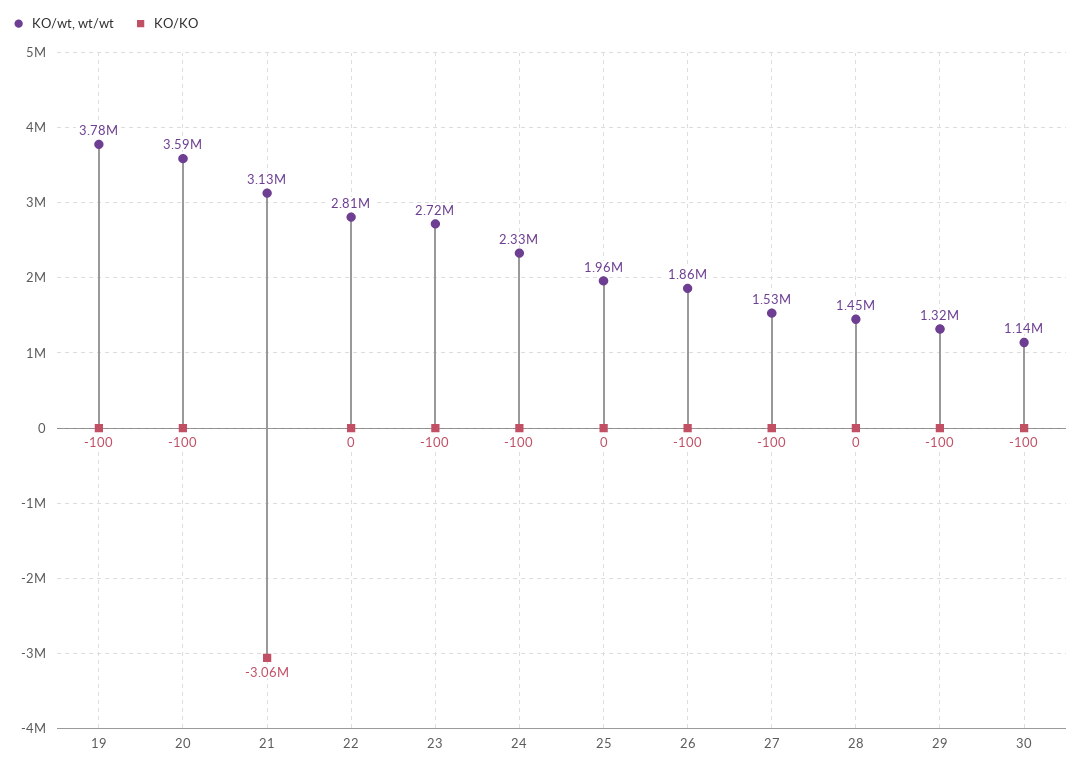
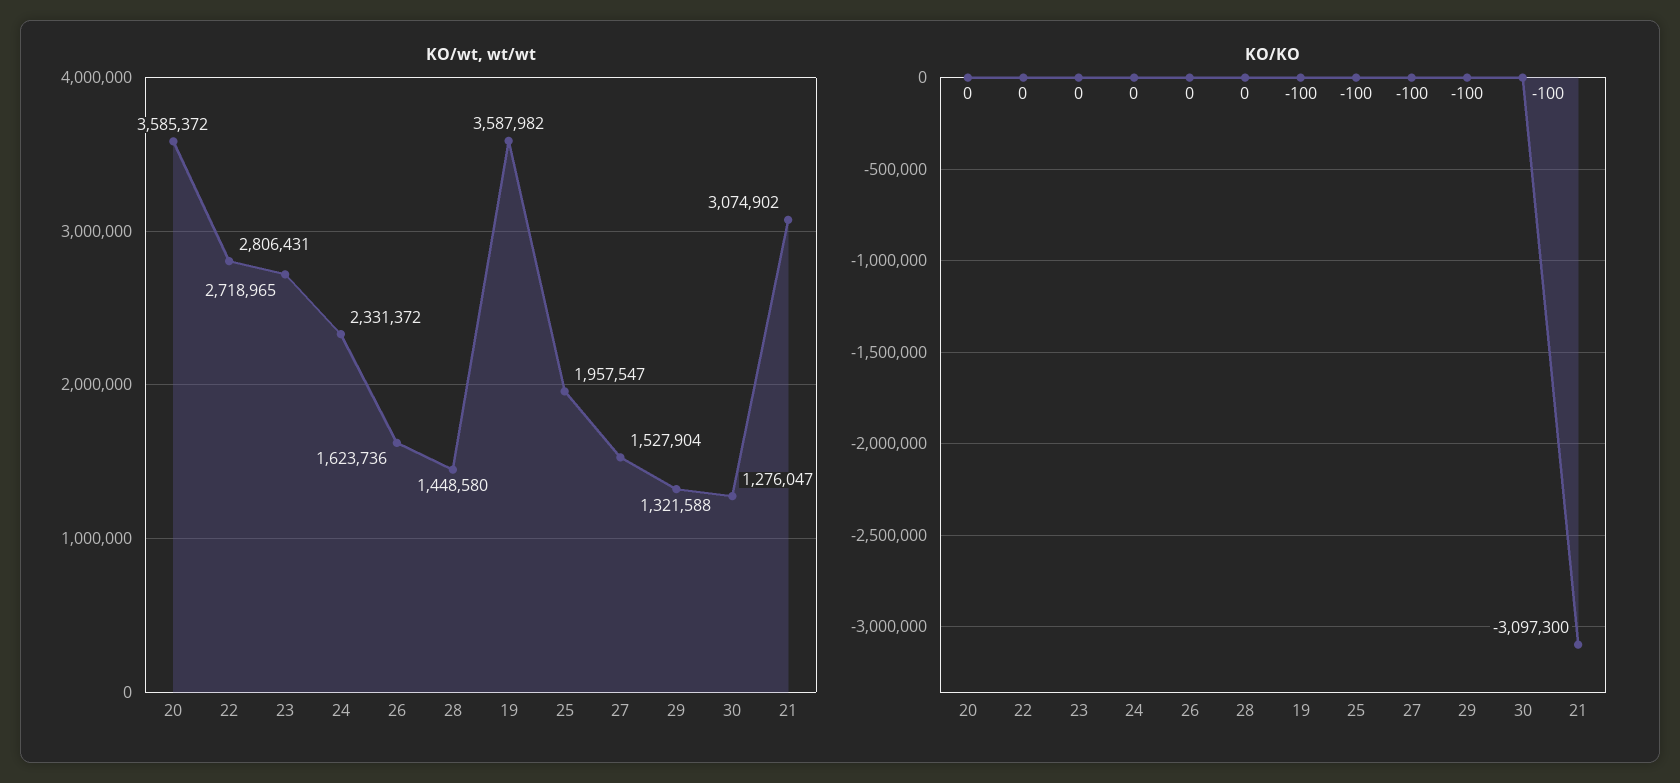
KO/wt, wt/wt, 19: 3780000 -> 3587982
KO/KO, 20: -100 -> 0
KO/wt, wt/wt, 21: 3130000 -> 3074902
KO/KO, 21: -3060000 -> -3097300
KO/KO, 23: -100 -> 0
KO/KO, 24: -100 -> 0
KO/KO, 25: 0 -> -100
KO/wt, wt/wt, 26: 1860000 -> 1623736
KO/KO, 26: -100 -> 0
KO/wt, wt/wt, 30: 1140000 -> 1276047

